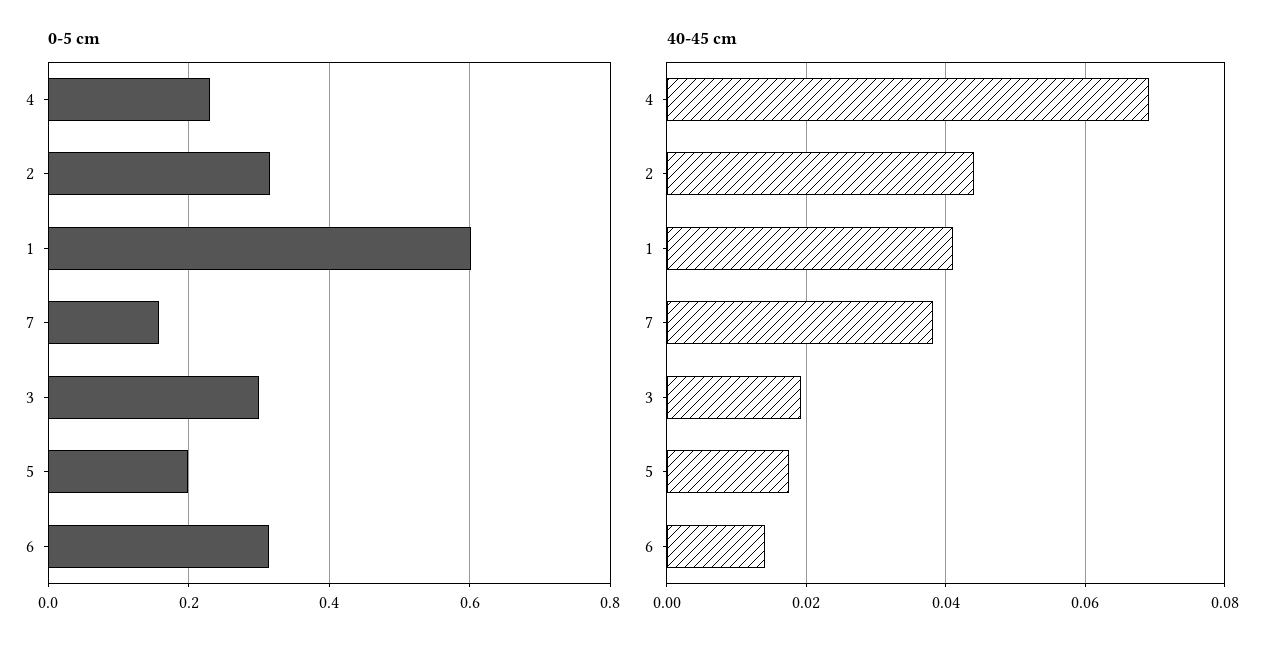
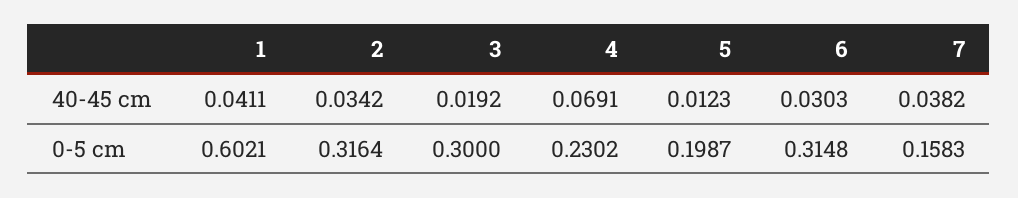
40-45 cm, 2: 0.044 -> 0.0342
40-45 cm, 5: 0.018 -> 0.0123
40-45 cm, 6: 0.014 -> 0.0303

